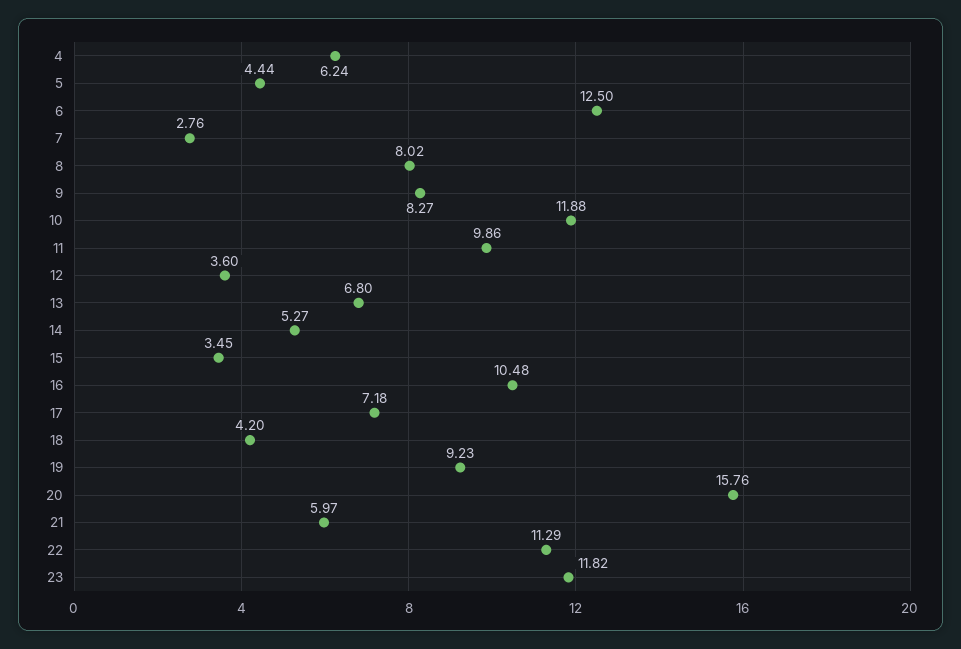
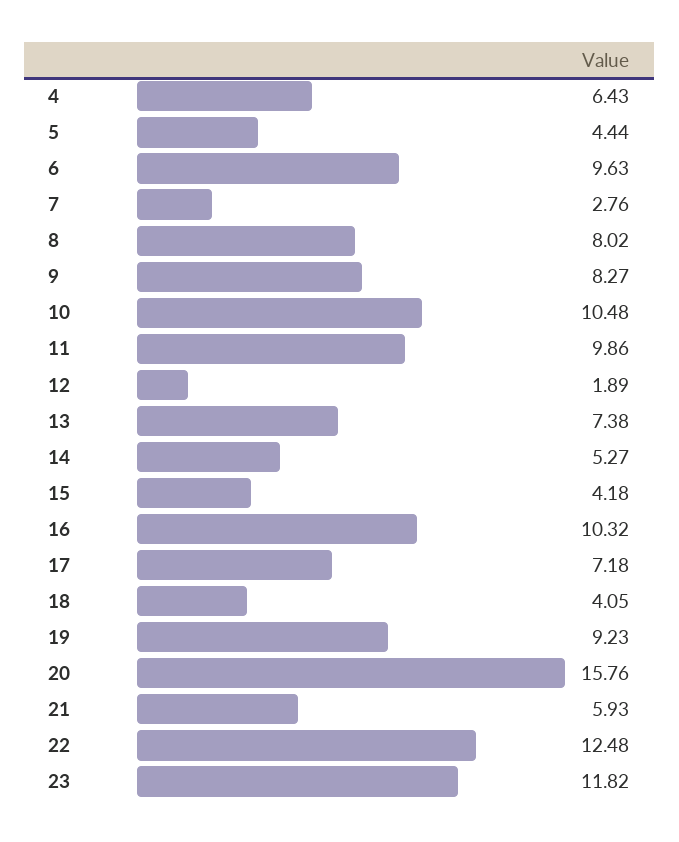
4: 6.24 -> 6.43
6: 12.5 -> 9.63
10: 11.88 -> 10.48
12: 3.6 -> 1.89
13: 6.8 -> 7.38
15: 3.45 -> 4.18
16: 10.48 -> 10.32
18: 4.2 -> 4.05
21: 5.97 -> 5.93
22: 11.29 -> 12.48

